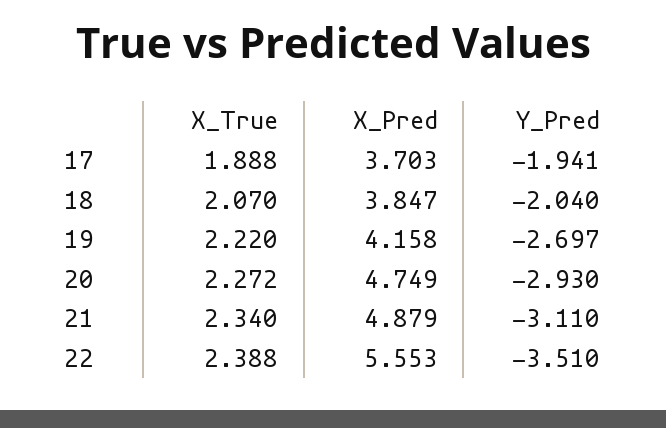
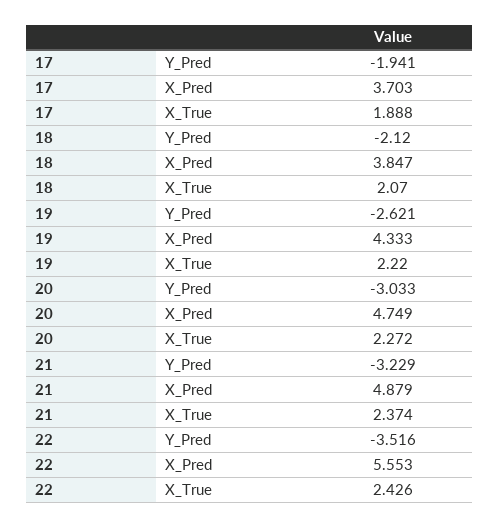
Y_Pred, 18: -2.04 -> -2.12
X_Pred, 19: 4.158 -> 4.333
Y_Pred, 19: -2.697 -> -2.621
Y_Pred, 20: -2.93 -> -3.033
X_True, 21: 2.34 -> 2.374
Y_Pred, 21: -3.11 -> -3.229
X_True, 22: 2.388 -> 2.426
Y_Pred, 22: -3.51 -> -3.516

